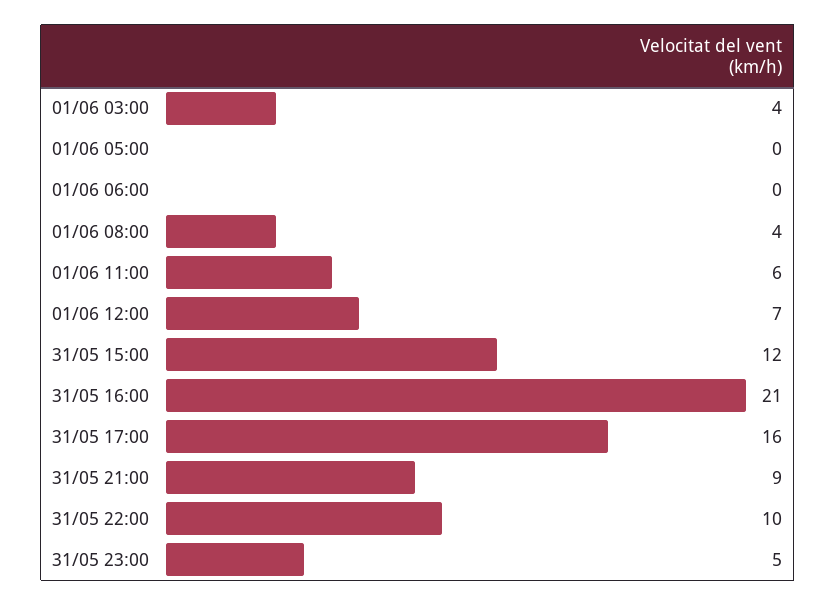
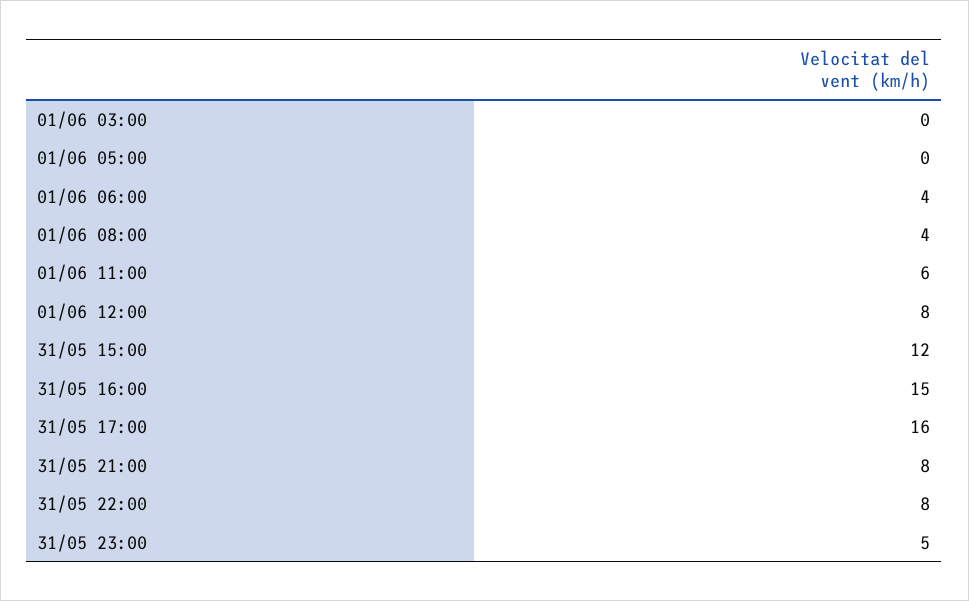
01/06 03:00: 4 -> 0
01/06 06:00: 0 -> 4
01/06 12:00: 7 -> 8
31/05 16:00: 21 -> 15
31/05 21:00: 9 -> 8
31/05 22:00: 10 -> 8

